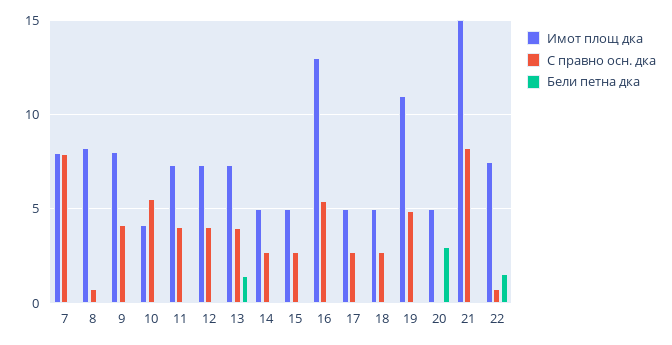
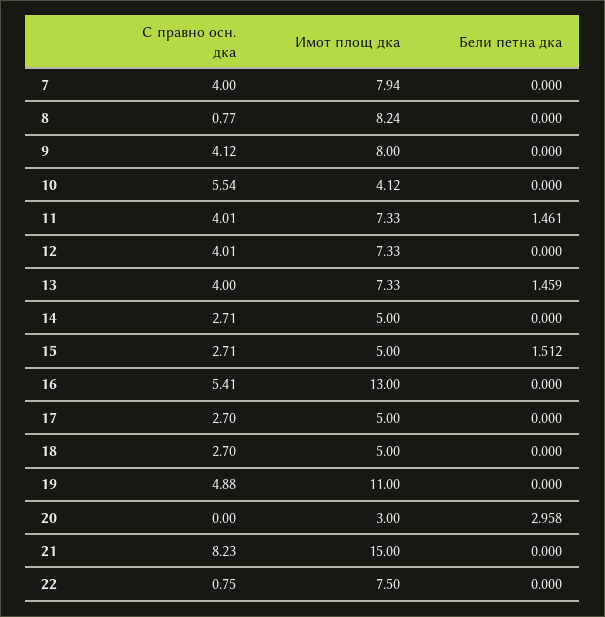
С правно осн. дка, 7: 8 -> 4
Бели петна дка, 11: 0 -> 1.461
Бели петна дка, 15: 0 -> 1.512
Имот площ дка, 20: 5 -> 3
Бели петна дка, 22: 1.5 -> 0

